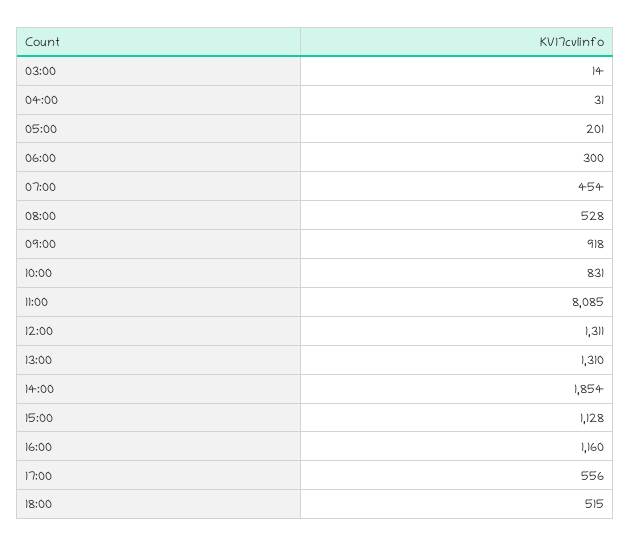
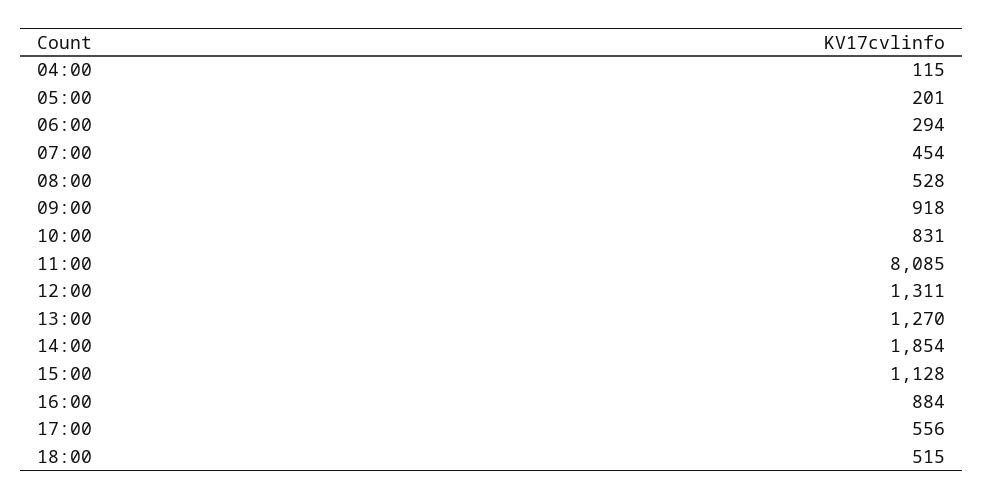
03:00: 14 -> none
04:00: 31 -> 115
06:00: 300 -> 294
13:00: 1310 -> 1270
16:00: 1160 -> 884

